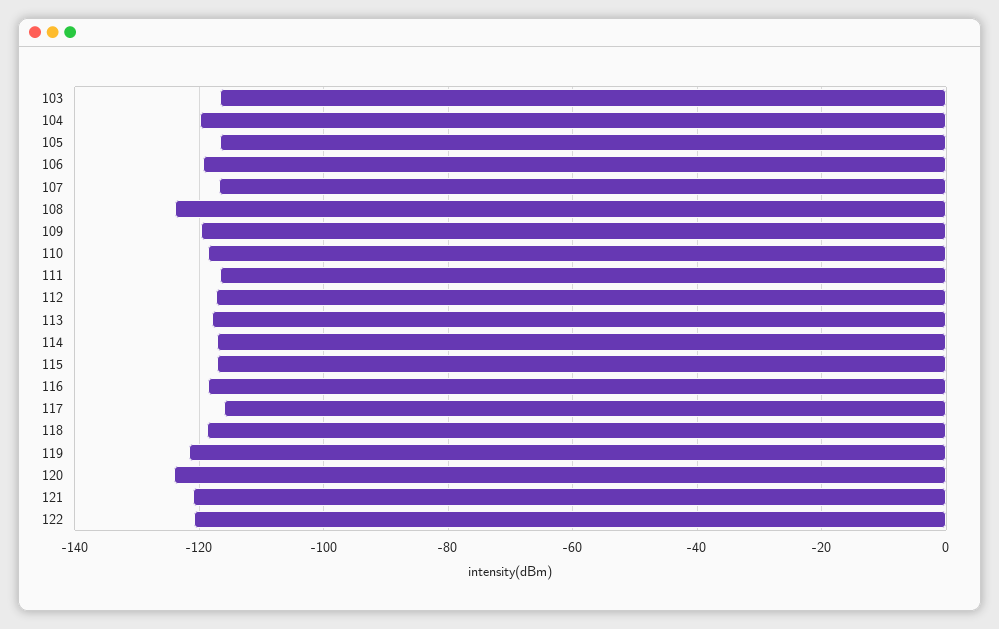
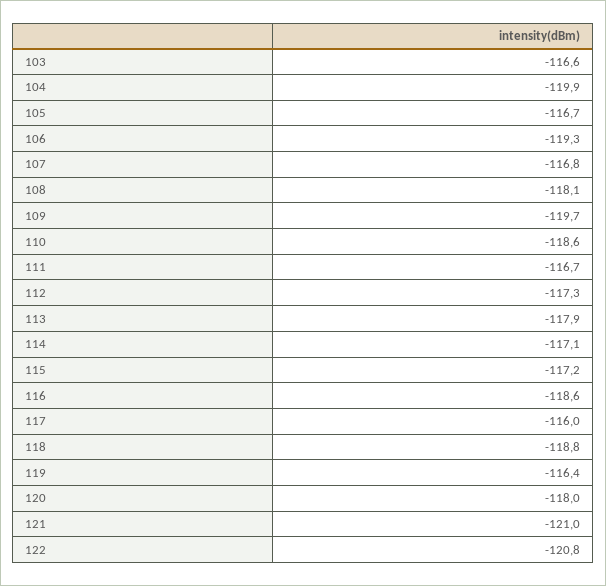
108: -124 -> -118.1
119: -122 -> -116.4
120: -124 -> -118

